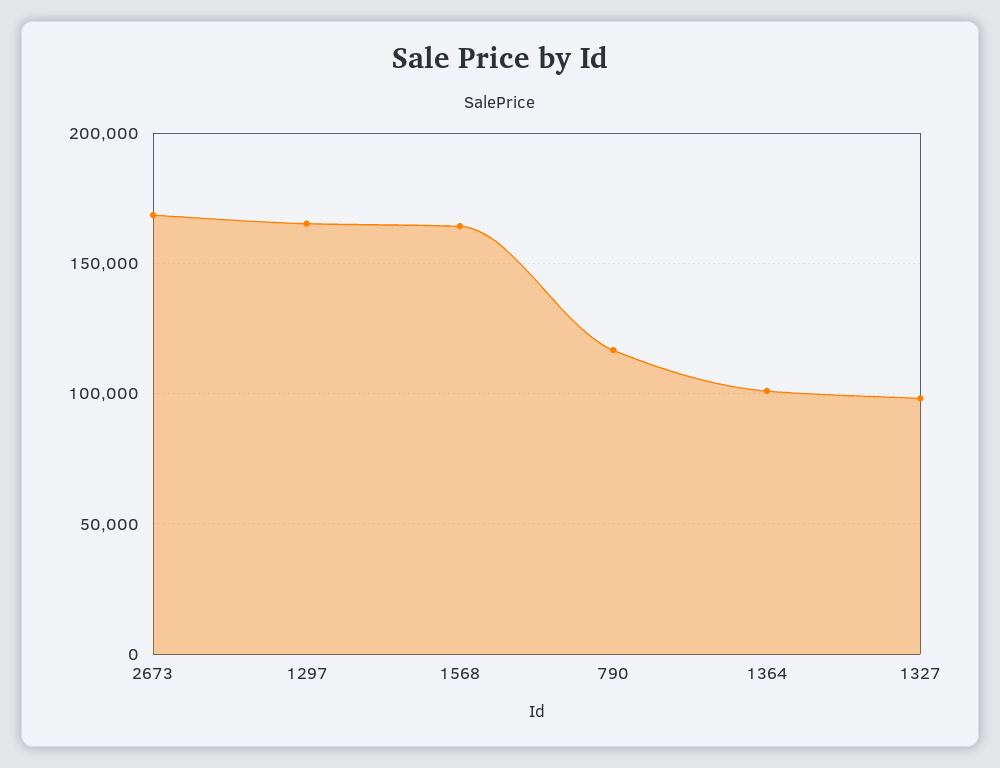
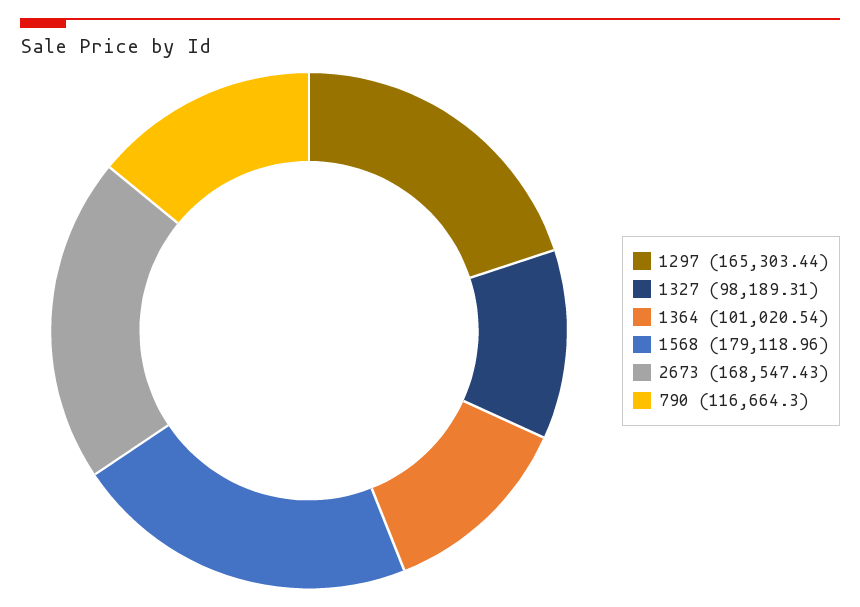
1568: 165000 -> 179118.96

